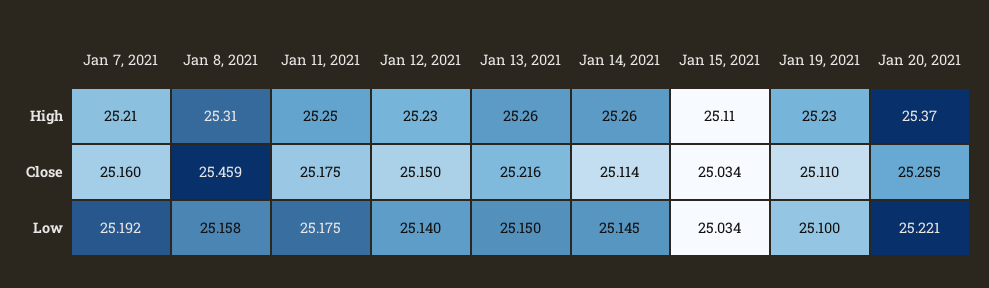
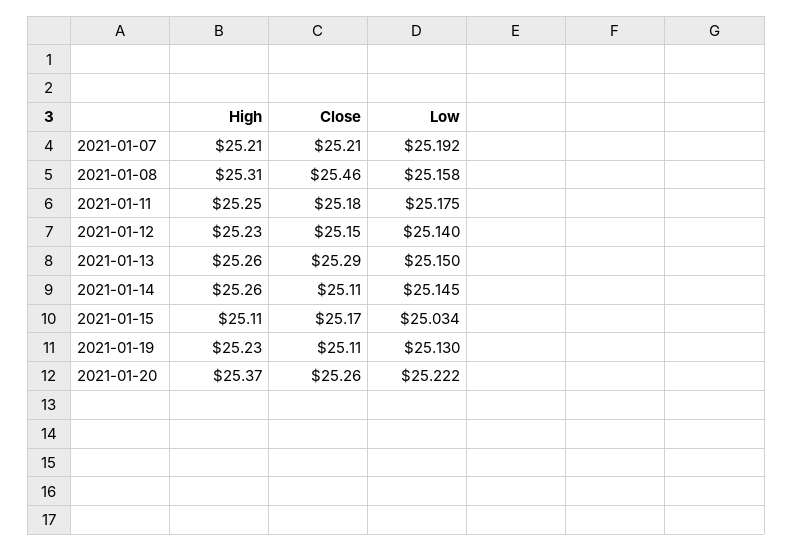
Jan 7, 2021, Close: 25.16 -> 25.21
Jan 13, 2021, Close: 25.216 -> 25.29
Jan 15, 2021, Close: 25.034 -> 25.17
Jan 19, 2021, Low: 25.1 -> 25.13
Jan 20, 2021, Low: 25.221 -> 25.222

